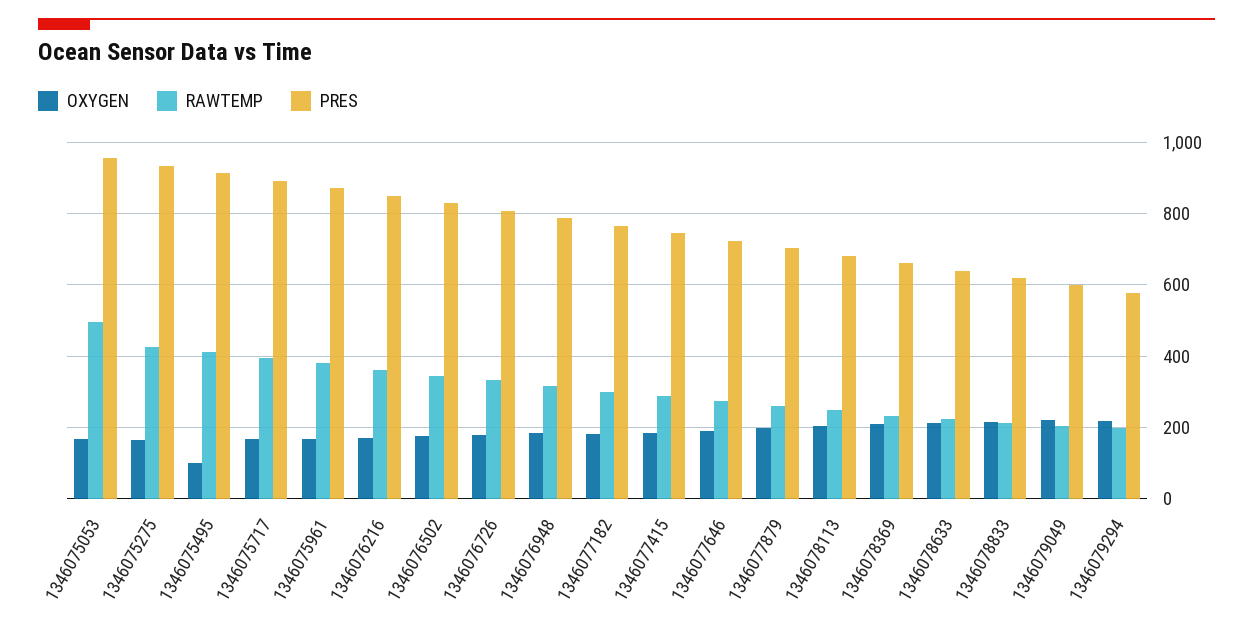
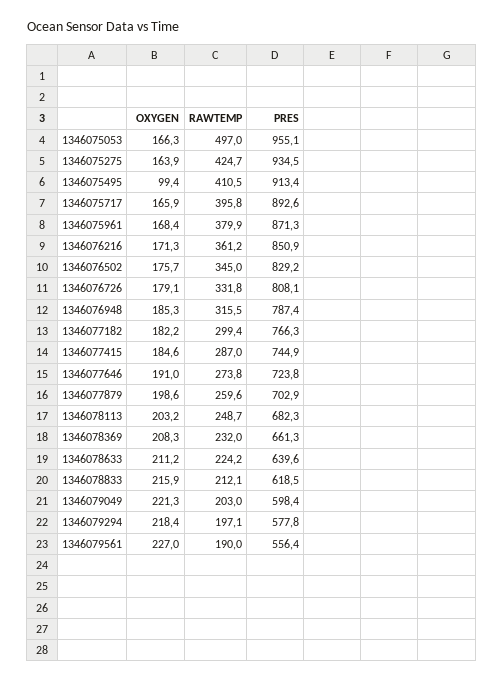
OXYGEN, 1346079561: none -> 227
RAWTEMP, 1346079561: none -> 190
PRES, 1346079561: none -> 556.4

